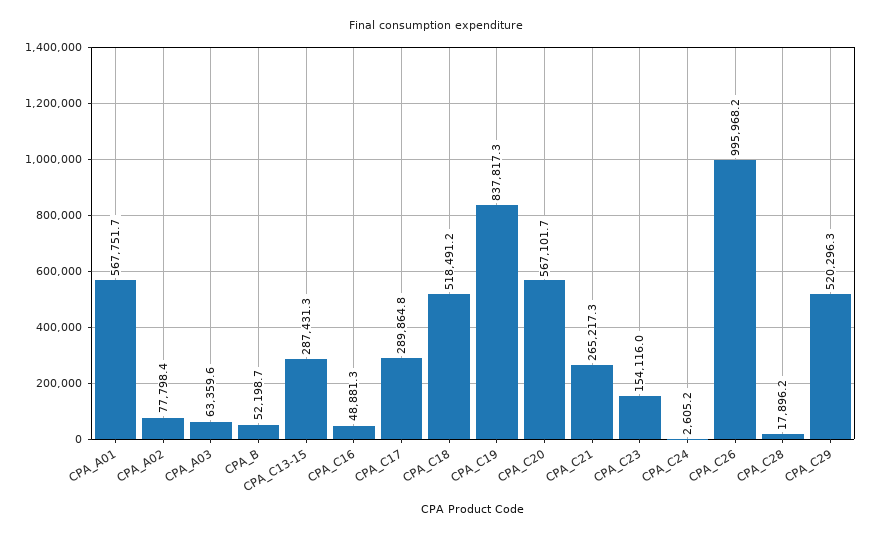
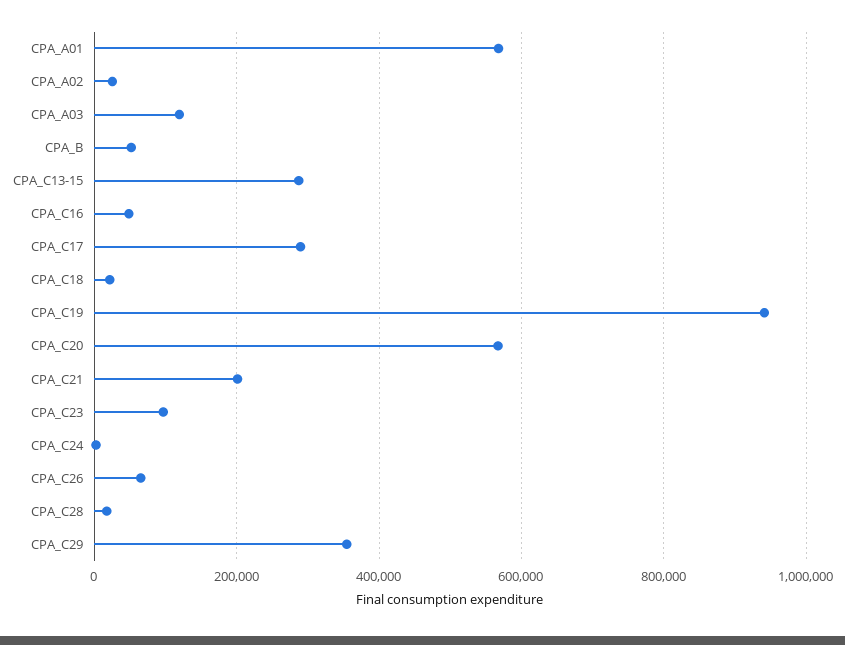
CPA_A02: 77798.4 -> 20000
CPA_A03: 63359.6 -> 120000
CPA_C18: 518491.2 -> 20000
CPA_C19: 837817.3 -> 940000
CPA_C21: 265217.3 -> 200000
CPA_C23: 154116 -> 100000
CPA_C26: 995968.2 -> 60000
CPA_C29: 520296.3 -> 360000

